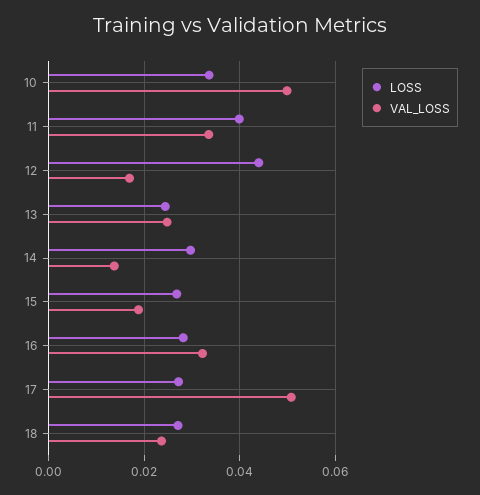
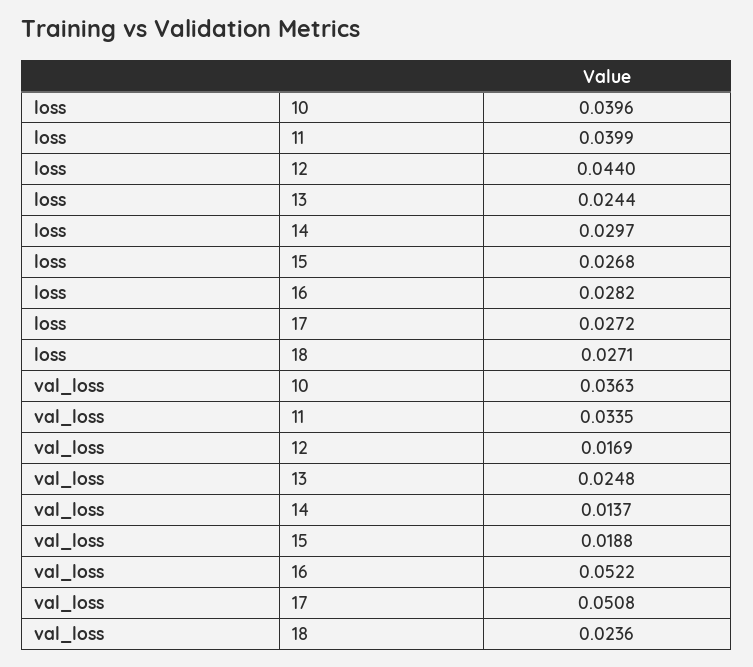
LOSS, 10: 0.034 -> 0.0396
VAL_LOSS, 10: 0.05 -> 0.0363
VAL_LOSS, 16: 0.032 -> 0.0522

